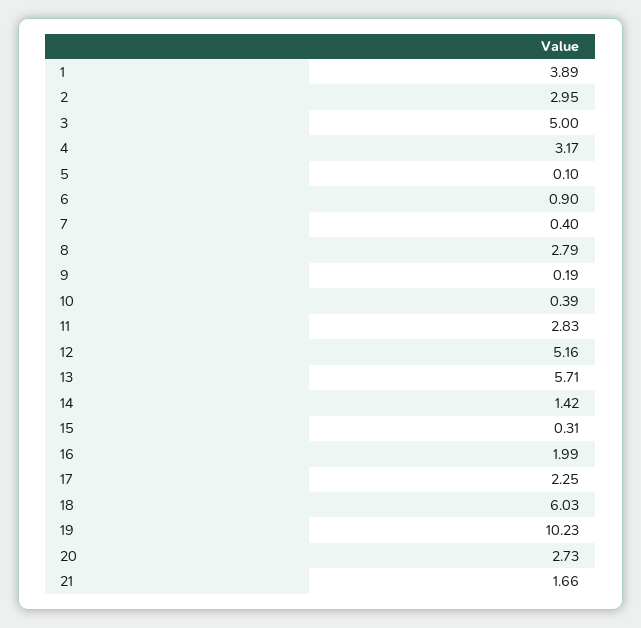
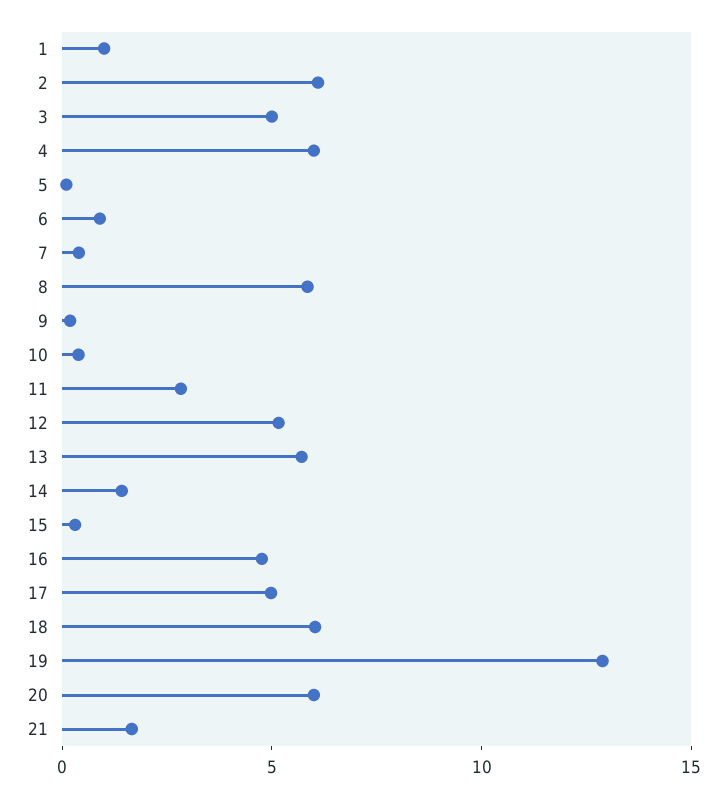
1: 3.89 -> 1
2: 2.95 -> 6
4: 3.17 -> 6
8: 2.79 -> 6
16: 1.99 -> 5
17: 2.25 -> 5
19: 10.23 -> 13
20: 2.73 -> 6

